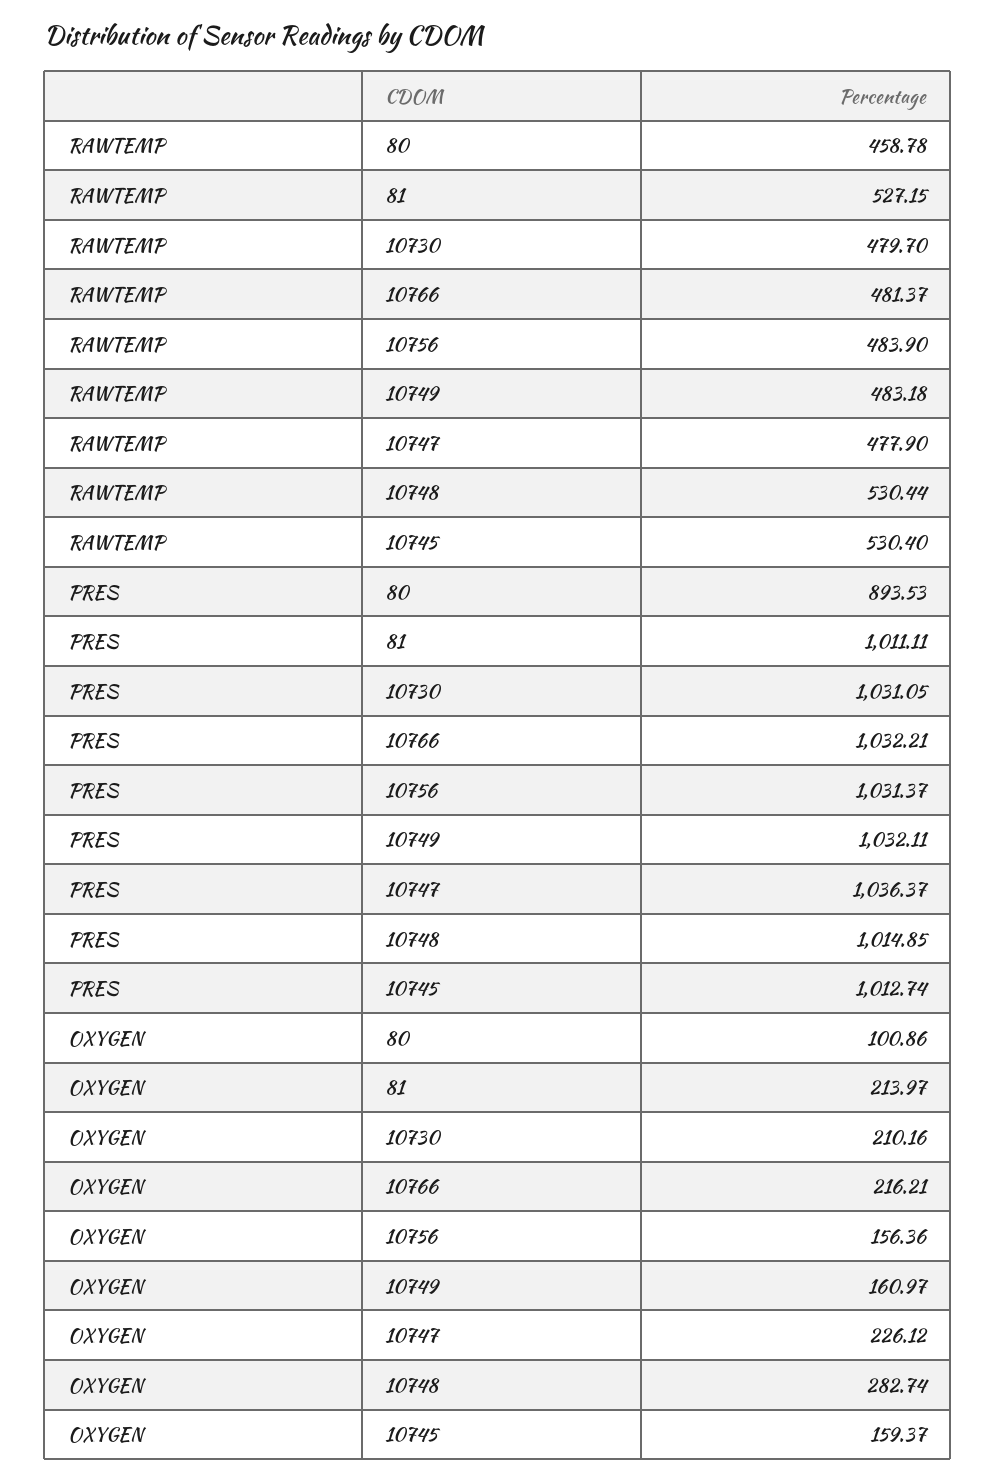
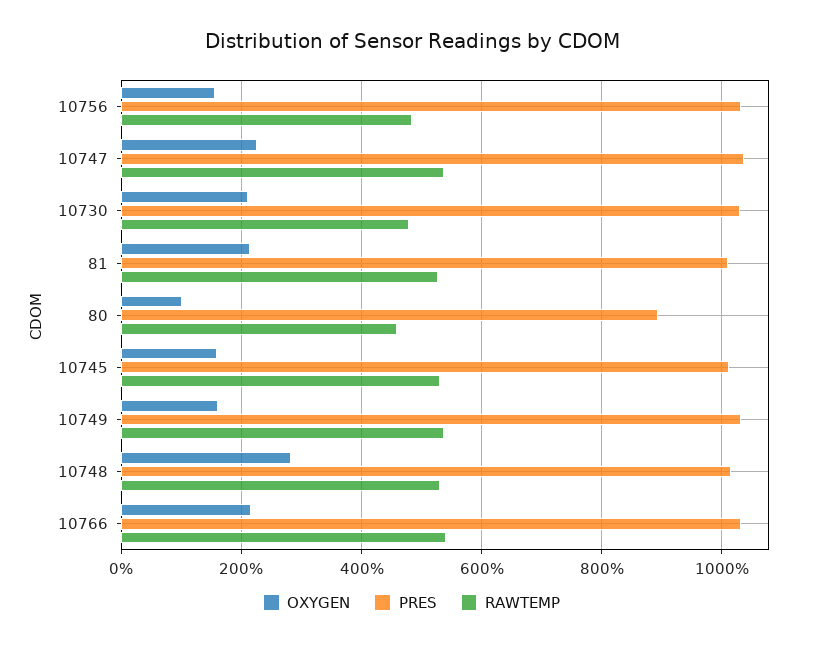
RAWTEMP, 10766: 481.37 -> 540
RAWTEMP, 10749: 483.18 -> 540
RAWTEMP, 10747: 477.9 -> 540

